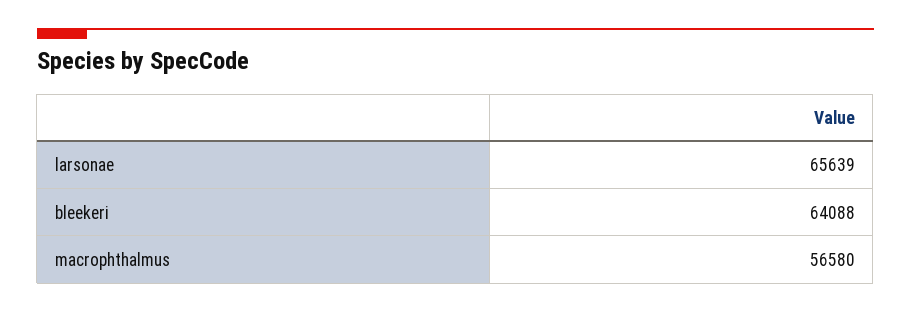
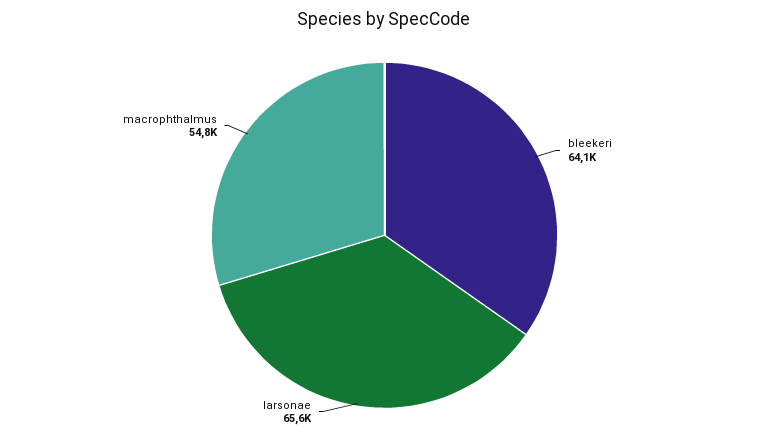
macrophthalmus: 56580 -> 54800

